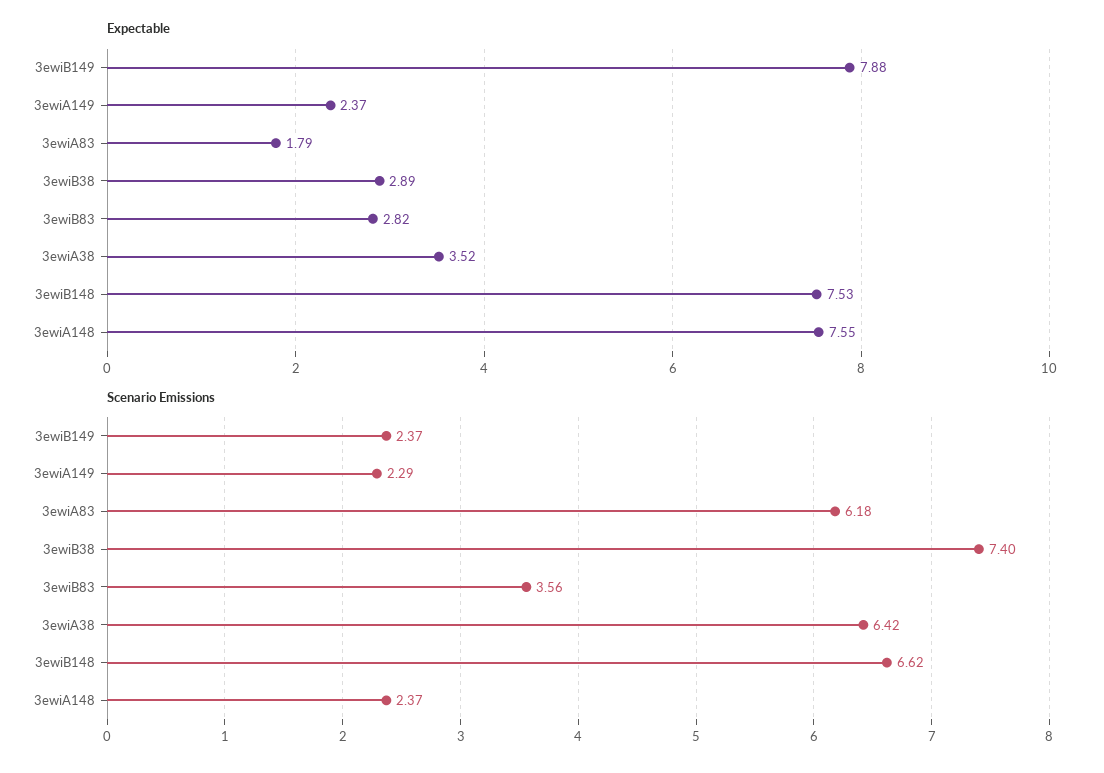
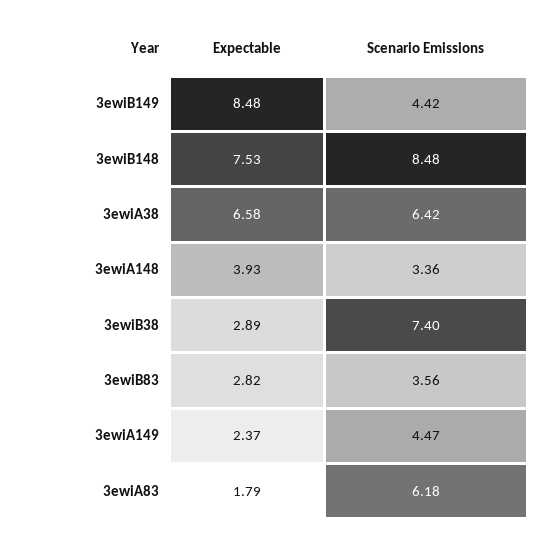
Expectable, 3ewiB149: 7.88 -> 8.48
Expectable, 3ewiA38: 3.52 -> 6.58
Expectable, 3ewiA148: 7.55 -> 3.93
Scenario Emissions, 3ewiB149: 2.37 -> 4.42
Scenario Emissions, 3ewiA149: 2.29 -> 4.47
Scenario Emissions, 3ewiB148: 6.62 -> 8.48
Scenario Emissions, 3ewiA148: 2.37 -> 3.36

